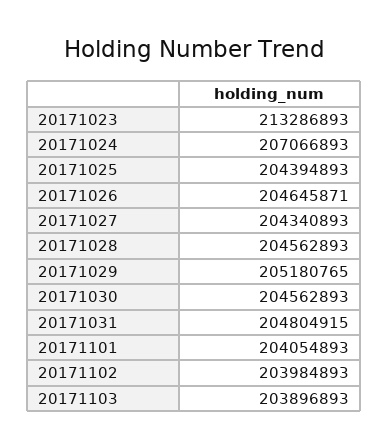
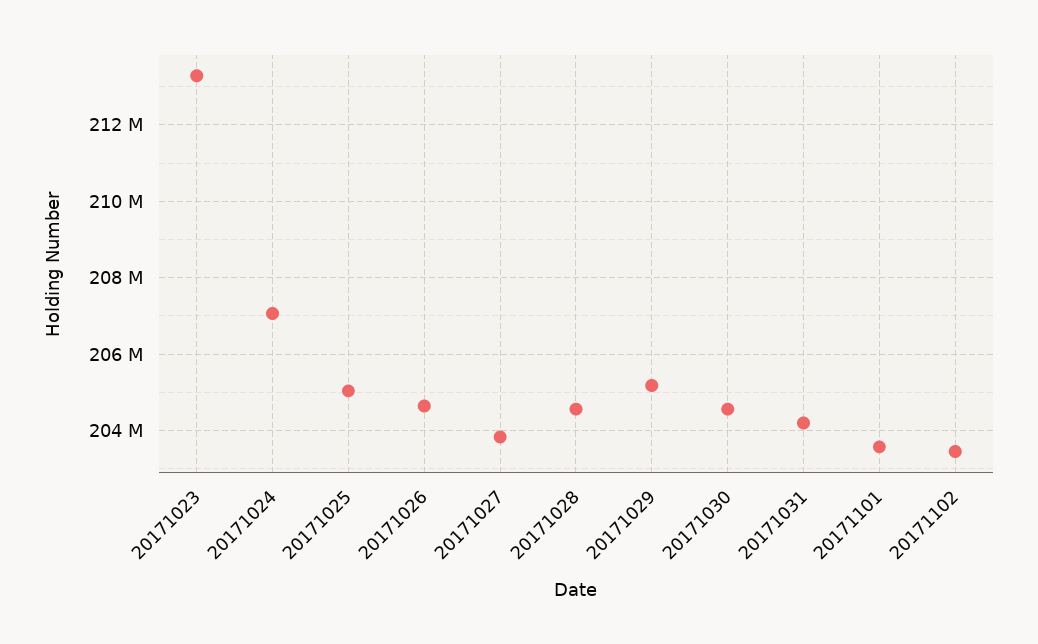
20171025: 204394893 -> 205000000
20171027: 204340893 -> 203800000
20171031: 204804915 -> 204200000
20171101: 204054893 -> 203600000
20171102: 203984893 -> 203400000
20171103: 203896893 -> none

